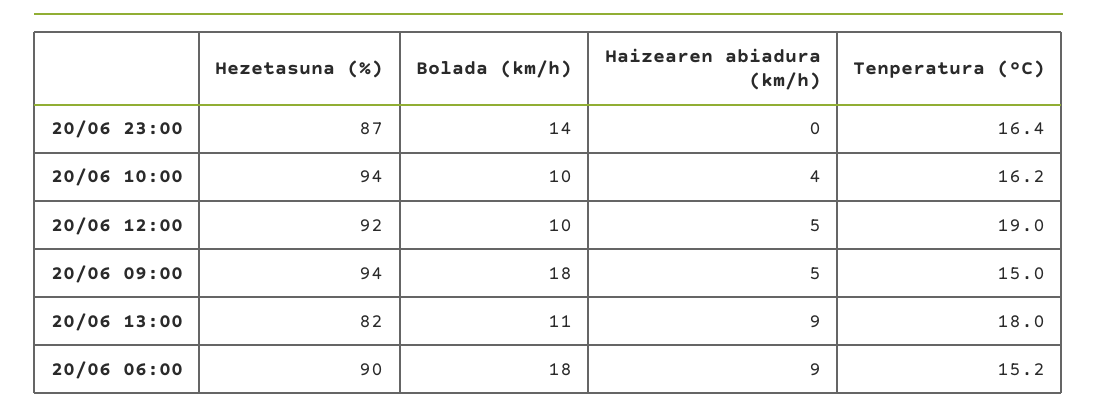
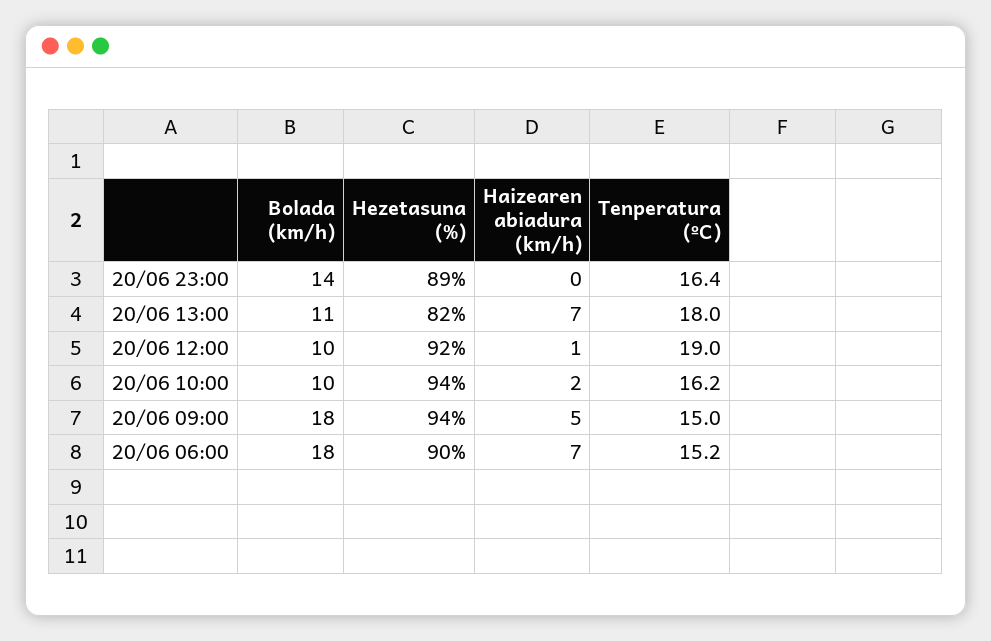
Hezetasuna (%), 20/06 23:00: 87 -> 89
Haizearen abiadura (km/h), 20/06 10:00: 4 -> 2
Haizearen abiadura (km/h), 20/06 12:00: 5 -> 1
Haizearen abiadura (km/h), 20/06 13:00: 9 -> 7
Haizearen abiadura (km/h), 20/06 06:00: 9 -> 7

